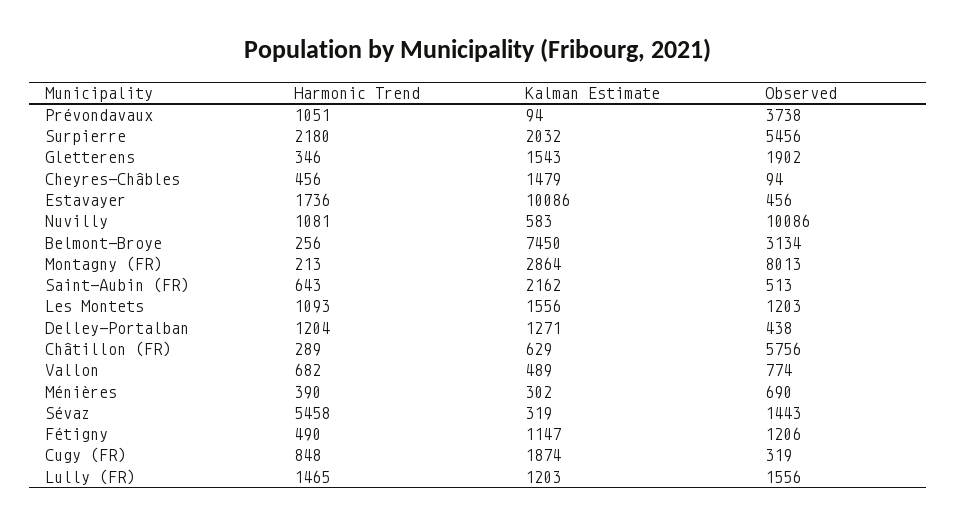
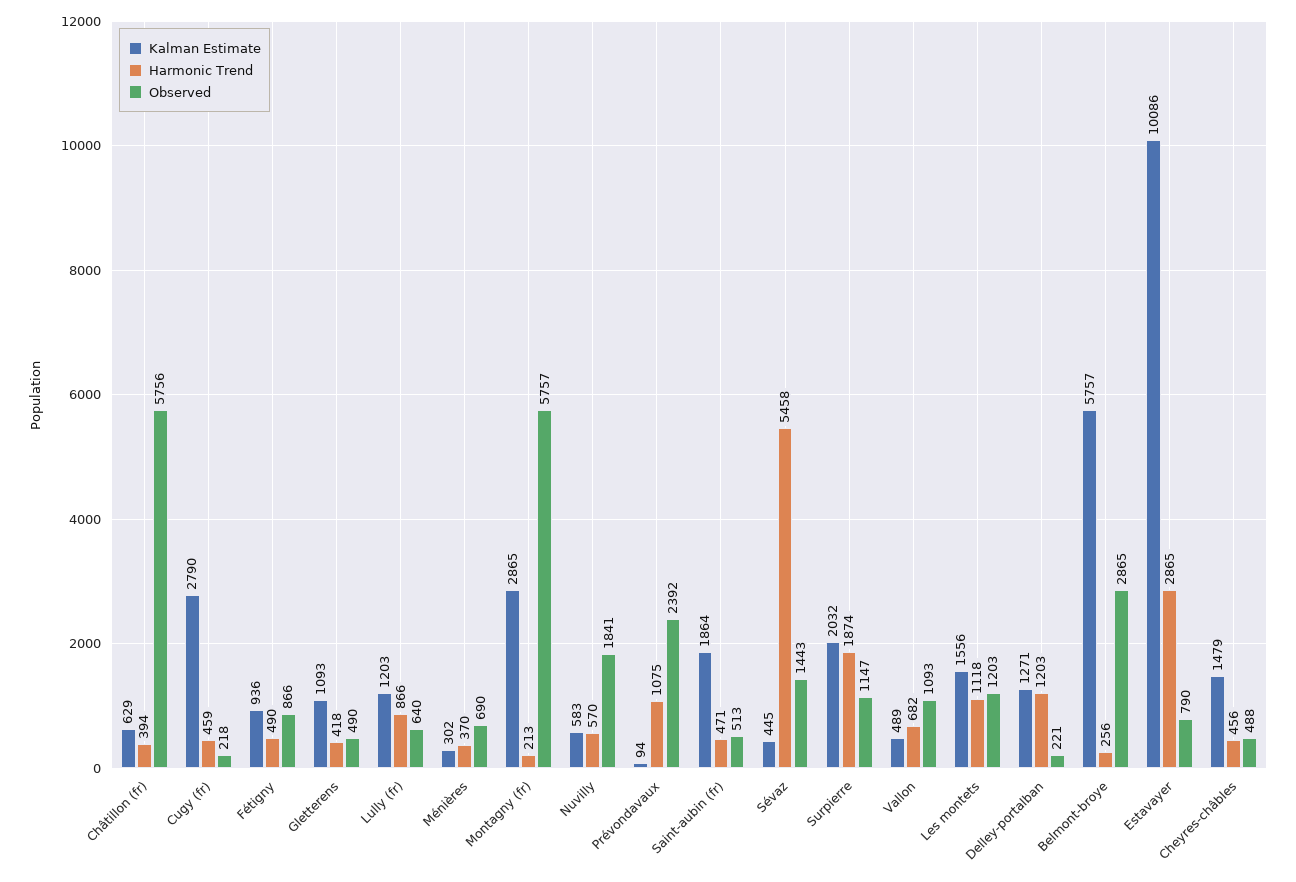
Harmonic Trend, Prévondavaux: 1051 -> 1075
Observed, Prévondavaux: 3738 -> 2392
Harmonic Trend, Surpierre: 2180 -> 1874
Observed, Surpierre: 5456 -> 1147
Harmonic Trend, Gletterens: 346 -> 418
Kalman Estimate, Gletterens: 1543 -> 1093
Observed, Gletterens: 1902 -> 490
Observed, Cheyres-Châbles: 94 -> 488
Harmonic Trend, Estavayer: 1736 -> 2865
Observed, Estavayer: 456 -> 790
Harmonic Trend, Nuvilly: 1081 -> 570
Observed, Nuvilly: 10086 -> 1841
Kalman Estimate, Belmont-Broye: 7450 -> 5757
Observed, Belmont-Broye: 3134 -> 2865
Kalman Estimate, Montagny (FR): 2864 -> 2865
Observed, Montagny (FR): 8013 -> 5757
Harmonic Trend, Saint-Aubin (FR): 643 -> 471
Kalman Estimate, Saint-Aubin (FR): 2162 -> 1864
Harmonic Trend, Les Montets: 1093 -> 1118
Harmonic Trend, Delley-Portalban: 1204 -> 1203
Observed, Delley-Portalban: 438 -> 221
Harmonic Trend, Châtillon (FR): 289 -> 394
Observed, Vallon: 774 -> 1093
Harmonic Trend, Ménières: 390 -> 370
Kalman Estimate, Sévaz: 319 -> 445
Kalman Estimate, Fétigny: 1147 -> 936
Observed, Fétigny: 1206 -> 866
Harmonic Trend, Cugy (FR): 848 -> 459
Kalman Estimate, Cugy (FR): 1874 -> 2790
Observed, Cugy (FR): 319 -> 218
Harmonic Trend, Lully (FR): 1465 -> 866
Observed, Lully (FR): 1556 -> 640

